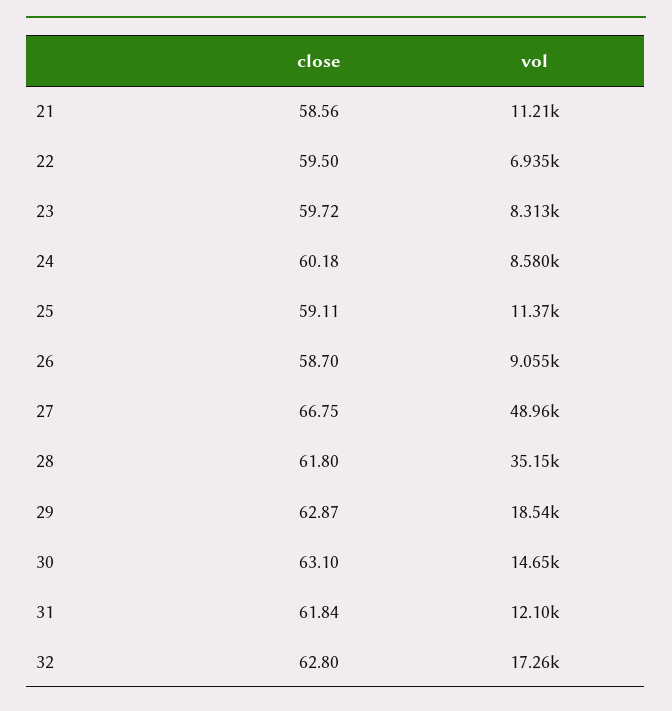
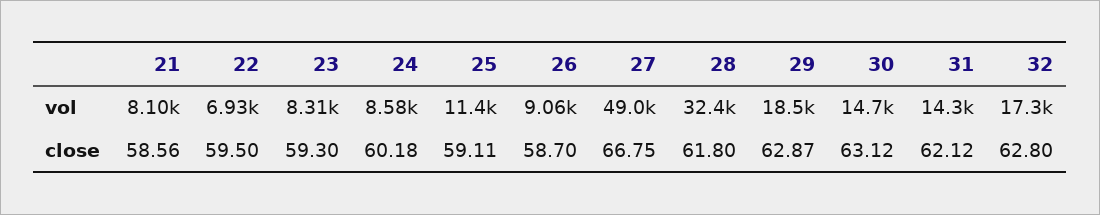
vol, 21: 11210 -> 8100
close, 23: 59.72 -> 59.3
vol, 28: 35150 -> 32400
close, 30: 63.1 -> 63.12
close, 31: 61.84 -> 62.12
vol, 31: 12100 -> 14300

